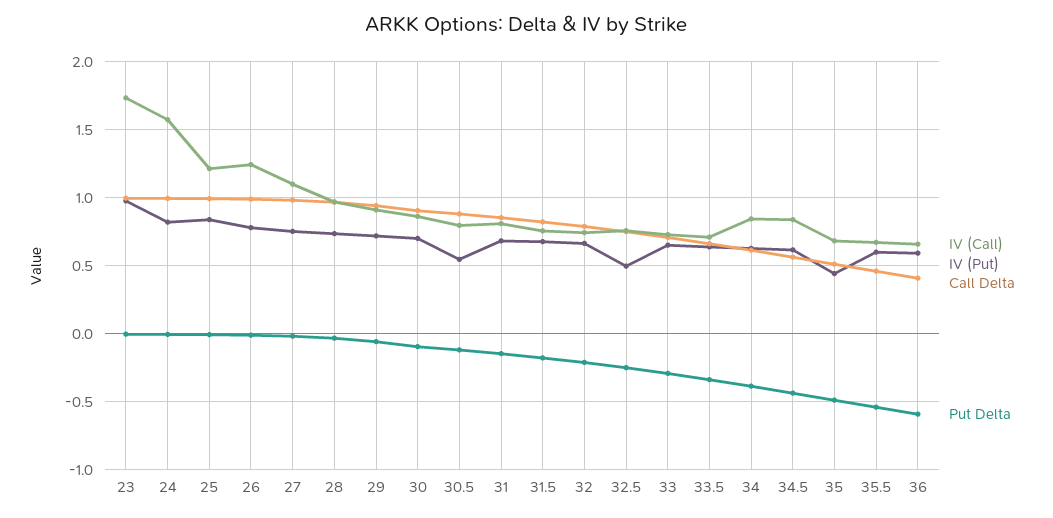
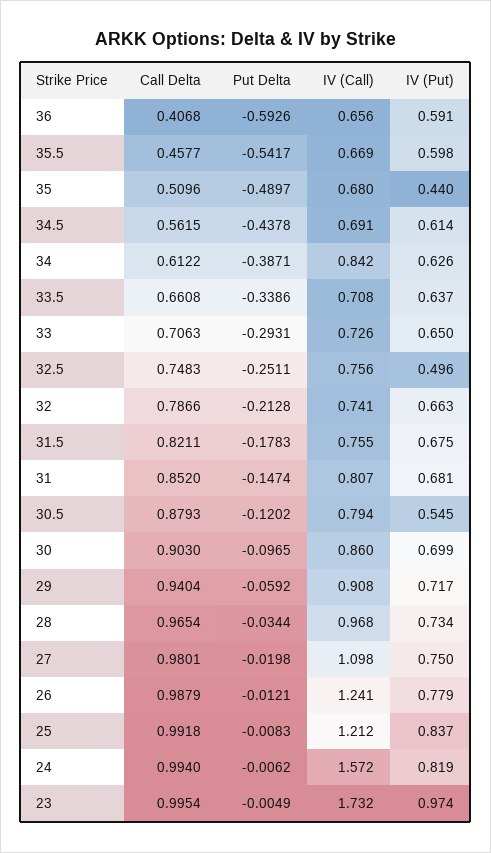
IV (Call), 34.5: 0.85 -> 0.691

